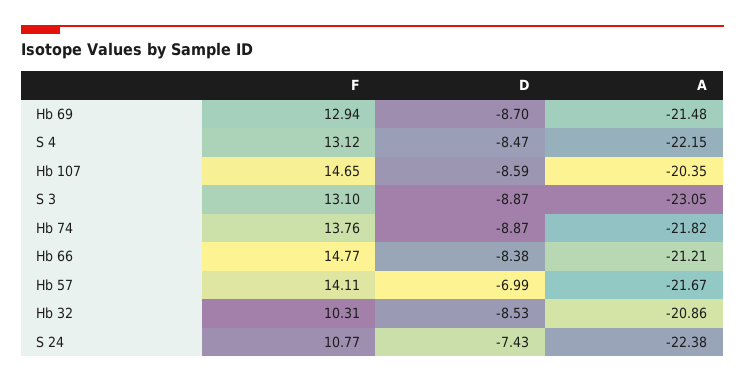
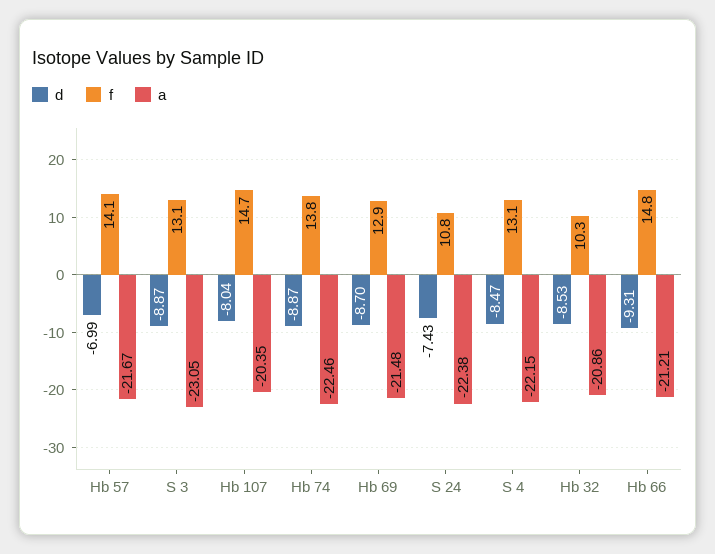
D, Hb 107: -8.59 -> -8.04
A, Hb 74: -21.82 -> -22.46
D, Hb 66: -8.38 -> -9.31

